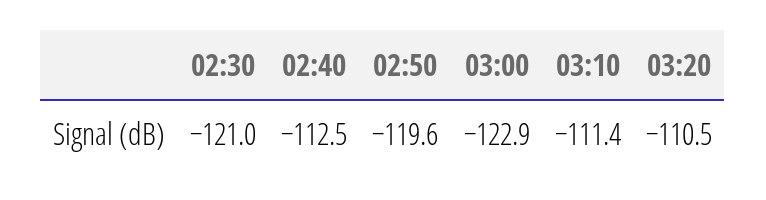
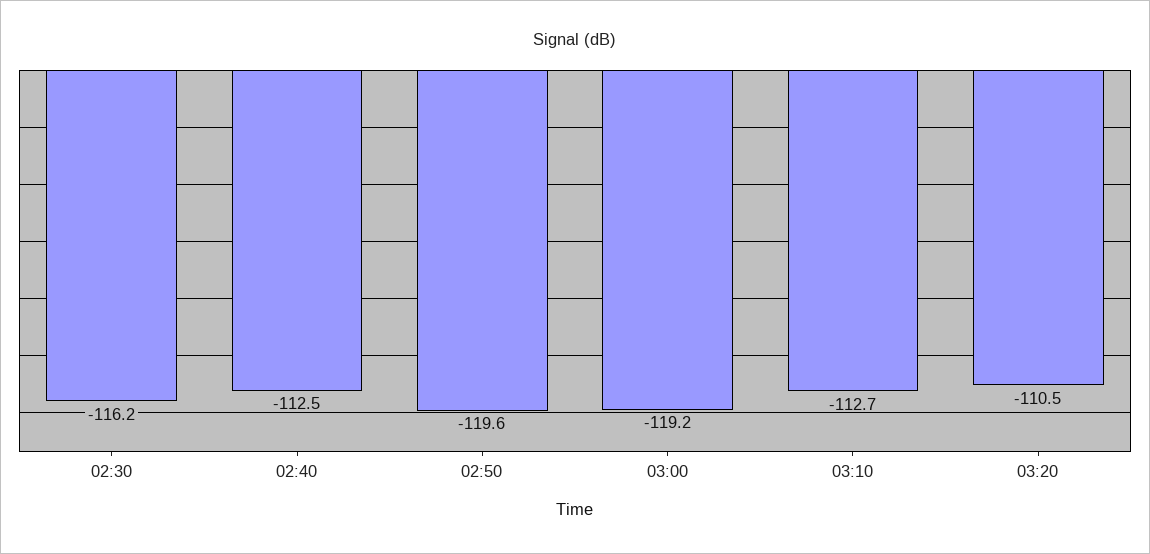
02:30: -121 -> -116.2
03:00: -122.9 -> -119.2
03:10: -111.4 -> -112.7

